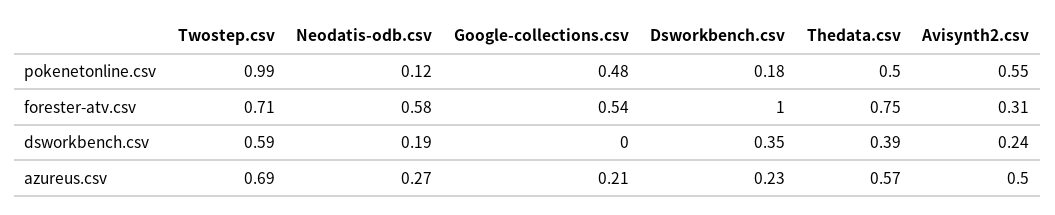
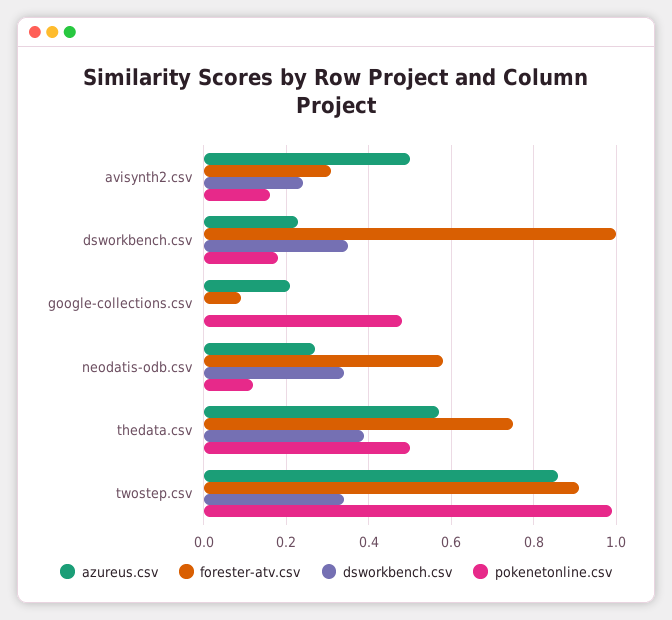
pokenetonline.csv, Avisynth2.csv: 0.55 -> 0.15
forester-atv.csv, Twostep.csv: 0.71 -> 0.9
forester-atv.csv, Google-collections.csv: 0.54 -> 0.1
dsworkbench.csv, Twostep.csv: 0.59 -> 0.35
dsworkbench.csv, Neodatis-odb.csv: 0.19 -> 0.35
azureus.csv, Twostep.csv: 0.69 -> 0.85

